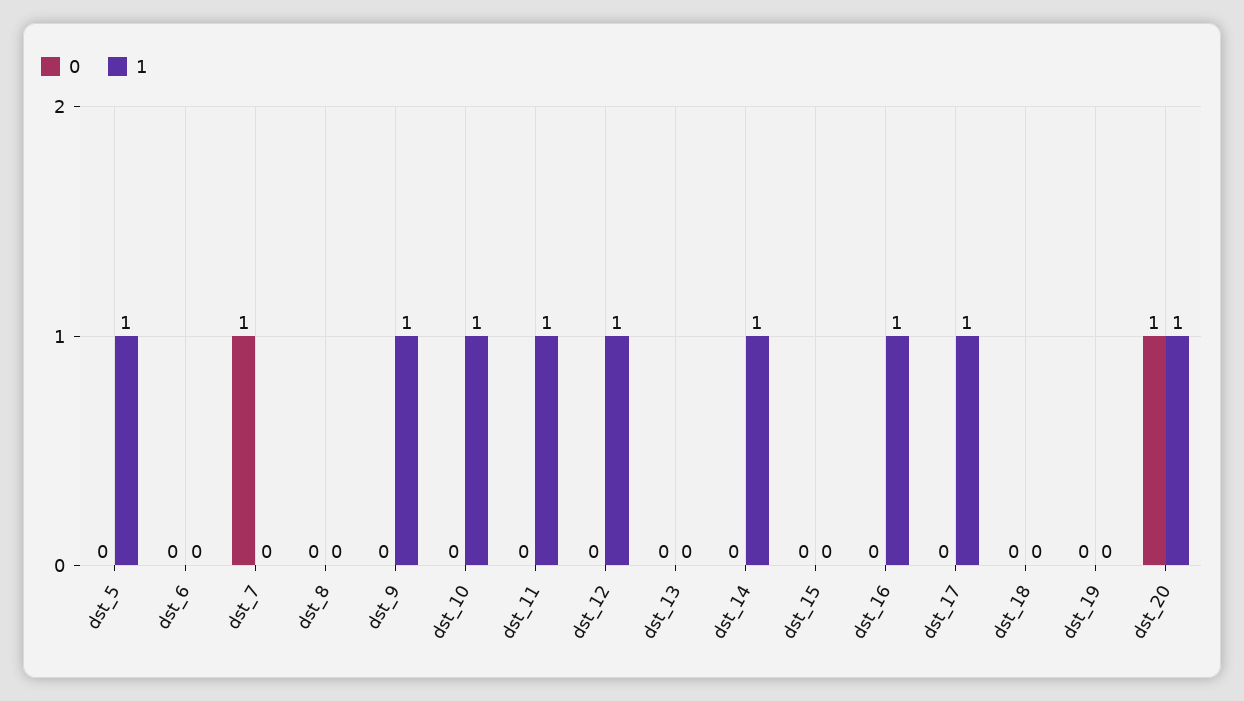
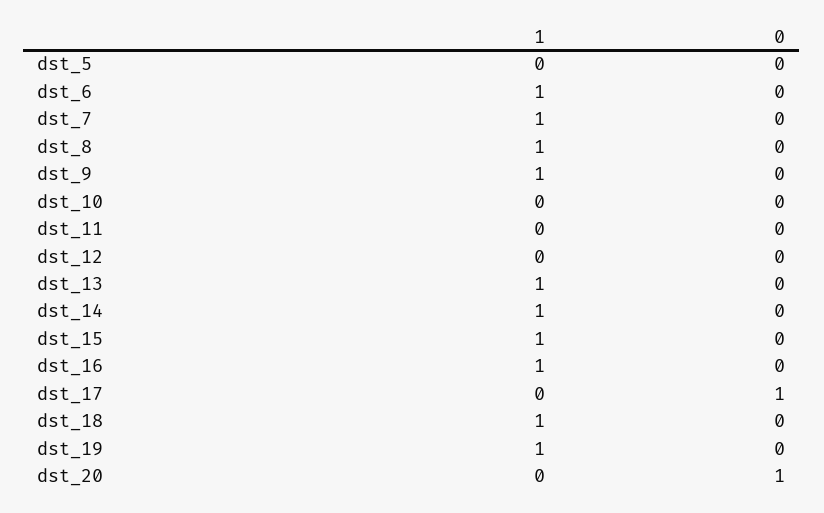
1, dst_5: 1 -> 0
1, dst_6: 0 -> 1
0, dst_7: 1 -> 0
1, dst_7: 0 -> 1
1, dst_8: 0 -> 1
1, dst_10: 1 -> 0
1, dst_11: 1 -> 0
1, dst_12: 1 -> 0
1, dst_13: 0 -> 1
1, dst_15: 0 -> 1
0, dst_17: 0 -> 1
1, dst_17: 1 -> 0
1, dst_18: 0 -> 1
1, dst_19: 0 -> 1
1, dst_20: 1 -> 0

